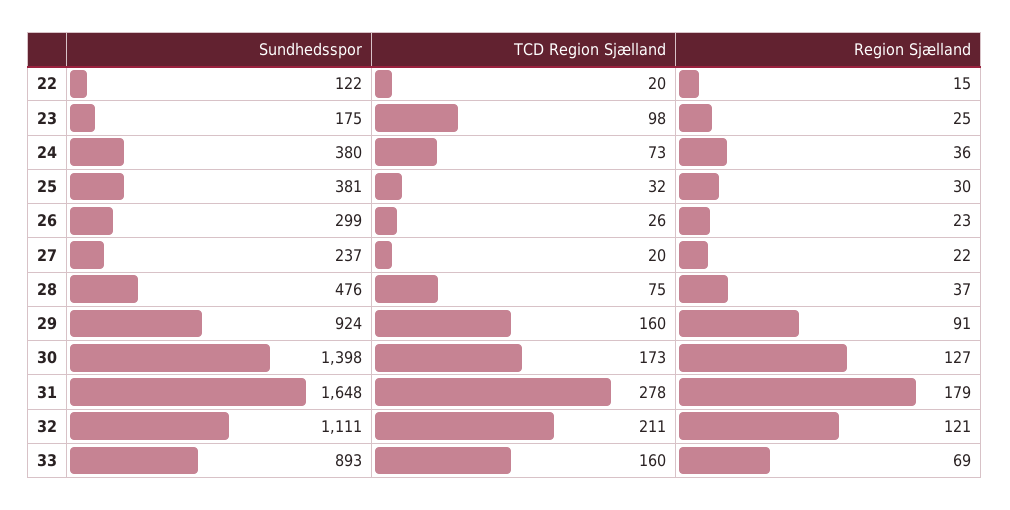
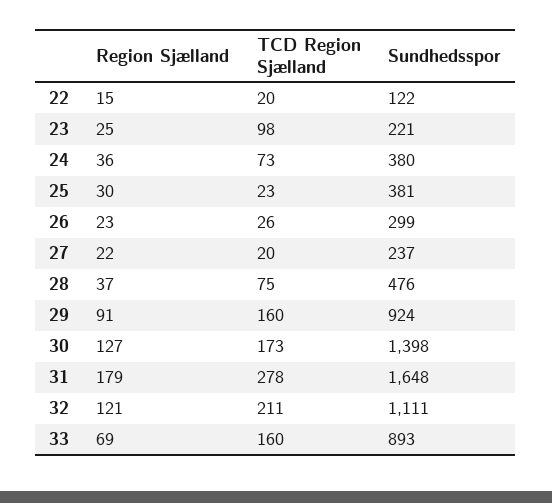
Sundhedsspor, 23: 175 -> 221
TCD Region Sjælland, 25: 32 -> 23

